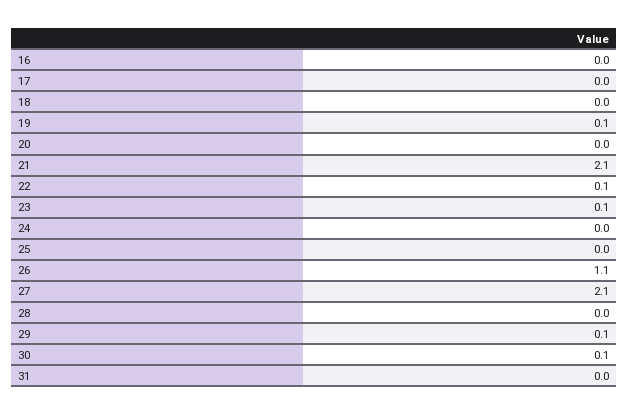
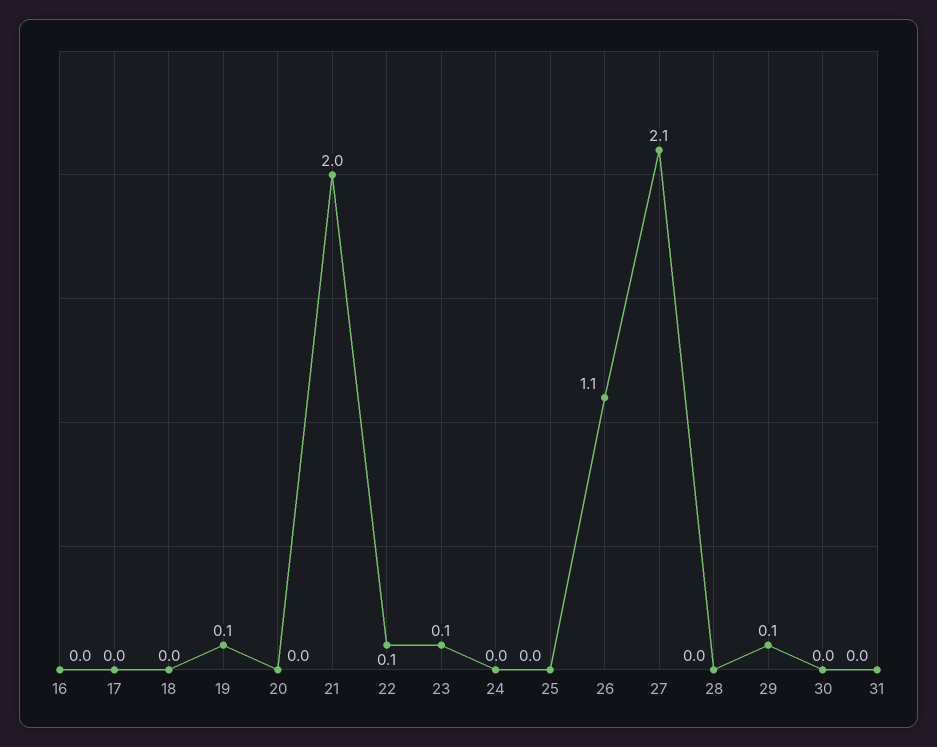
21: 2.1 -> 2
30: 0.1 -> 0

